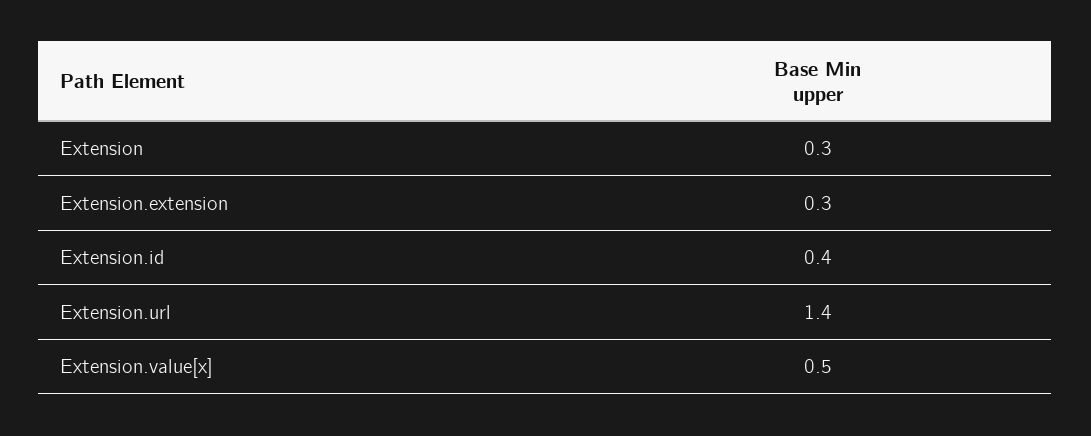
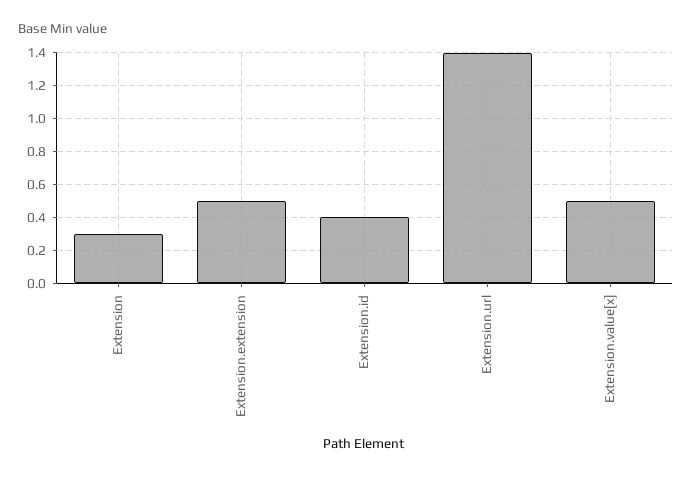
Extension.extension: 0.3 -> 0.5

